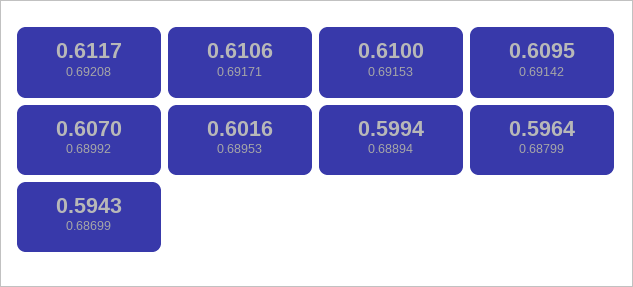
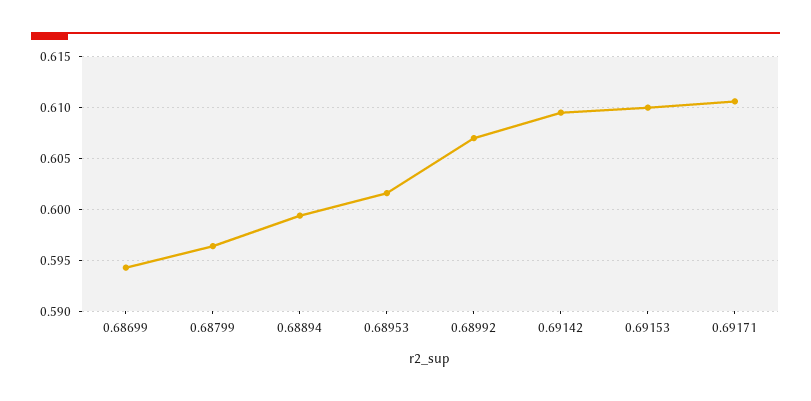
0.69208: 0.6117 -> none

